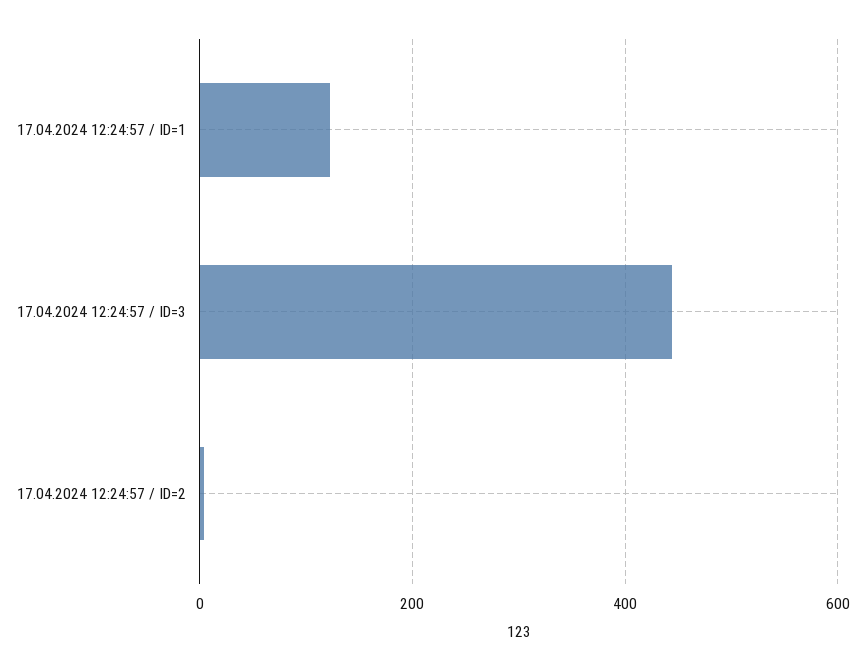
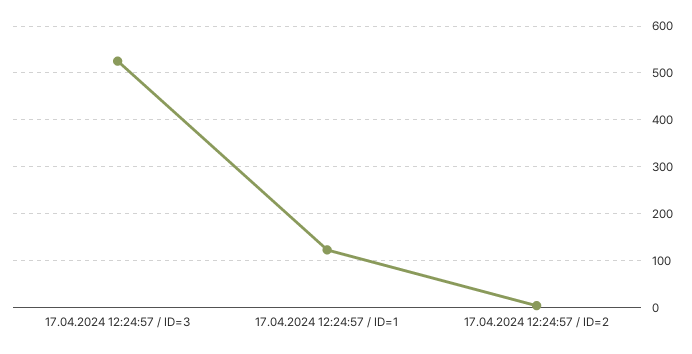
17.04.2024 12:24:57 / ID=3: 440 -> 520

